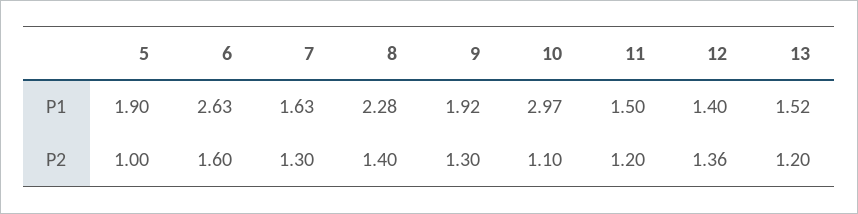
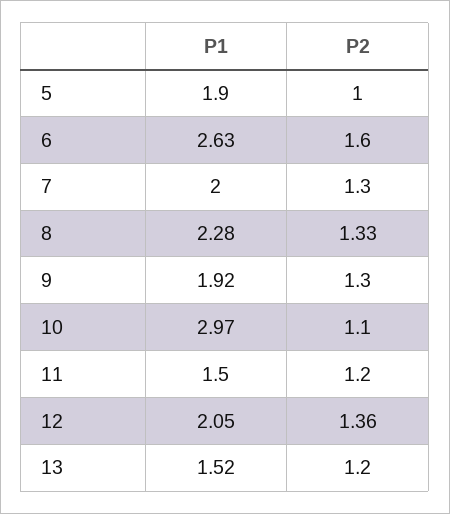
7, P1: 1.63 -> 2
12, P1: 1.4 -> 2.05
8, P2: 1.4 -> 1.33

